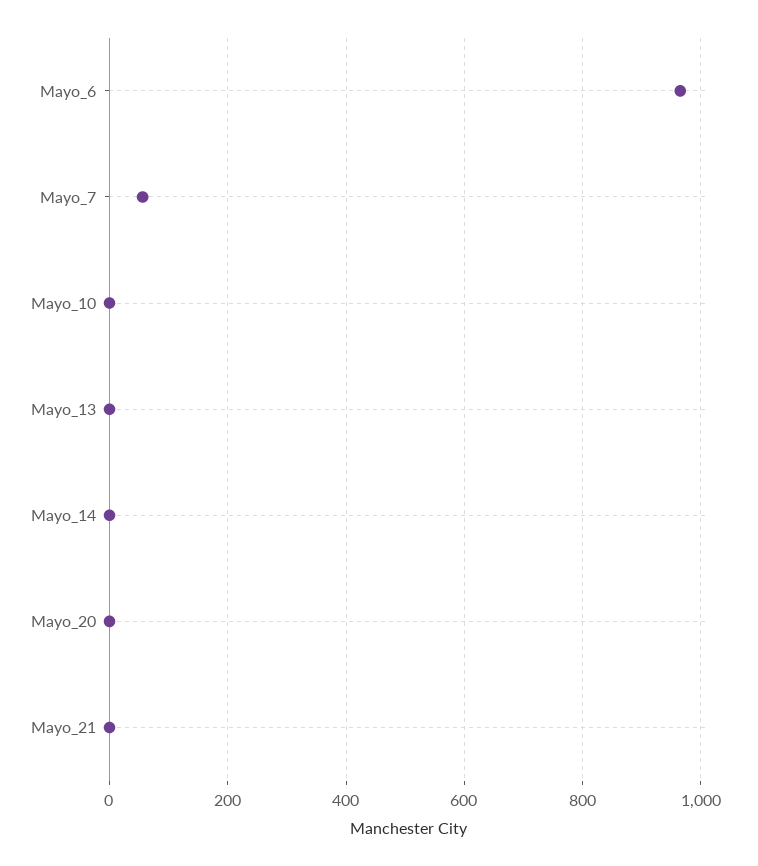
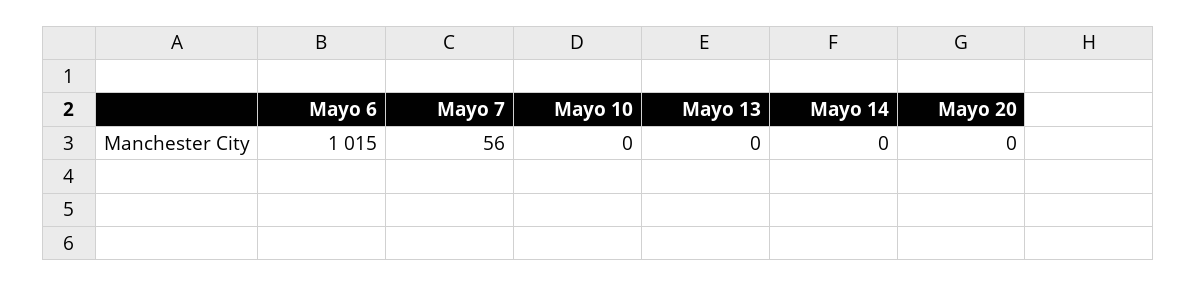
Mayo_6: 960 -> 1015
Mayo_21: 0 -> none

